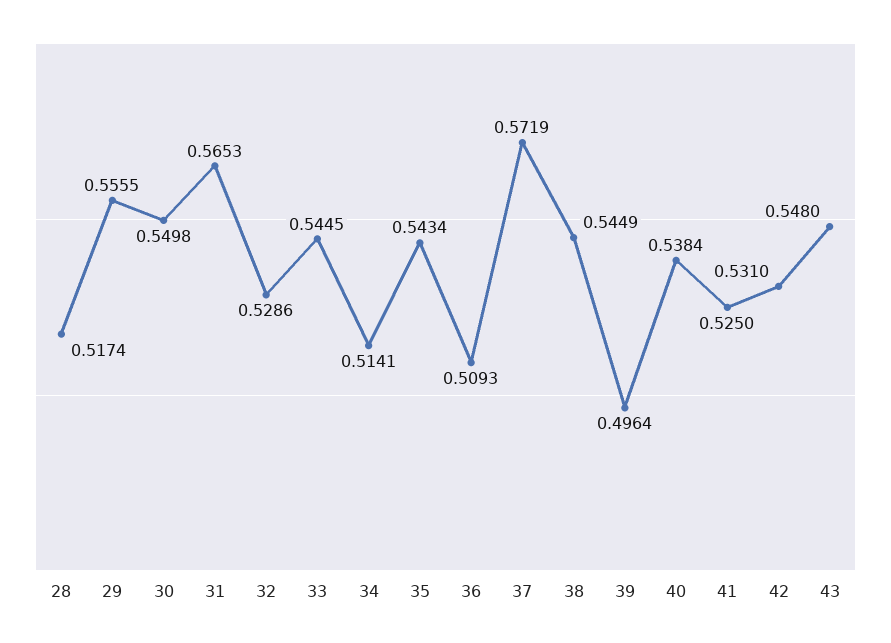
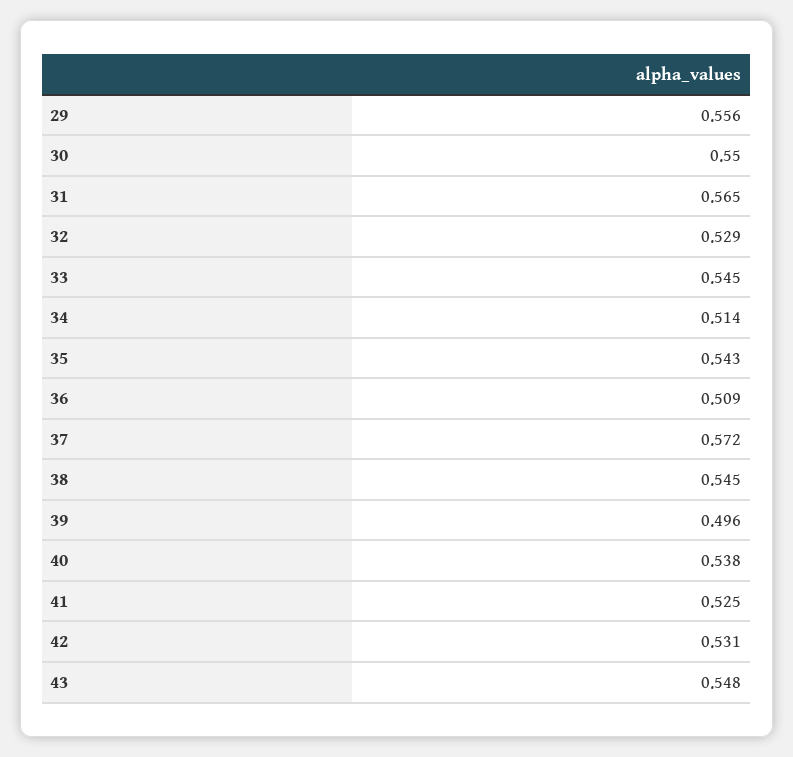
28: 0.5174 -> none

